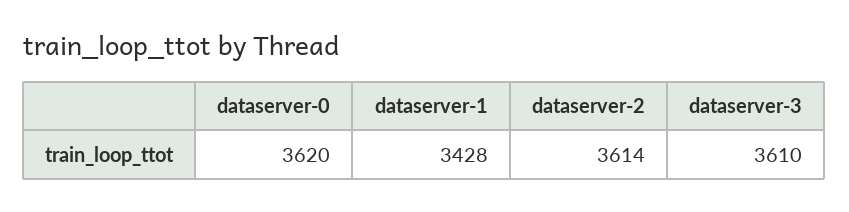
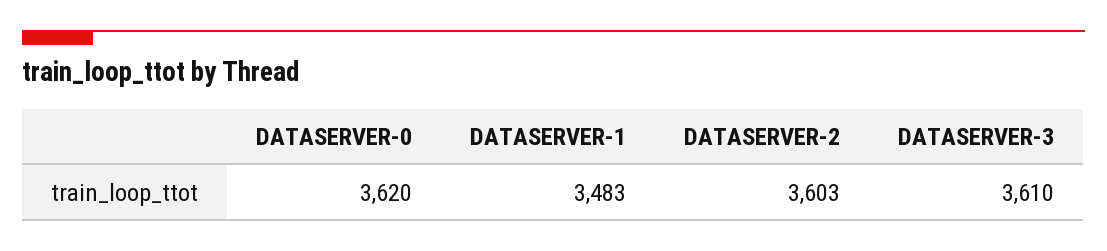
dataserver-1: 3428 -> 3483
dataserver-2: 3614 -> 3603

